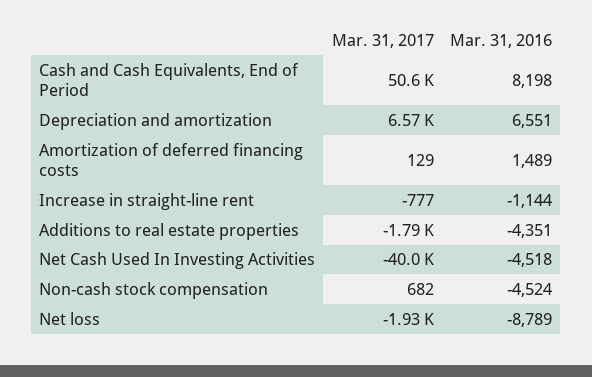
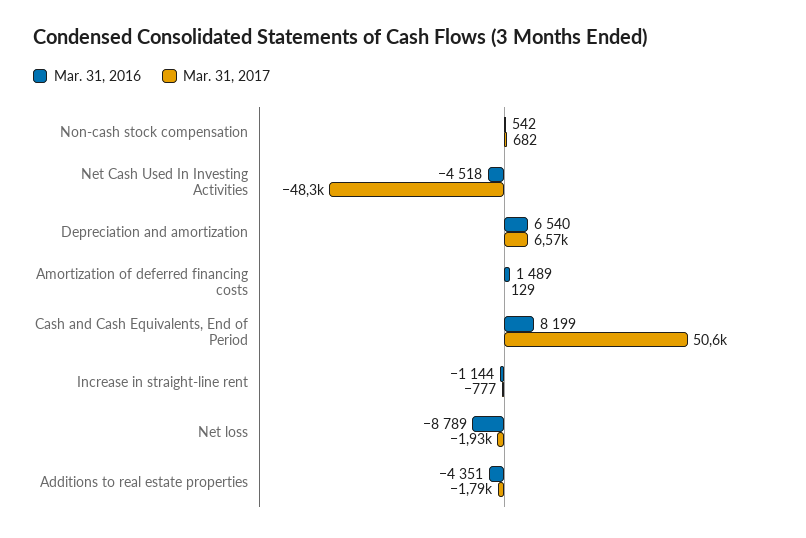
Mar. 31, 2016, Cash and Cash Equivalents, End of Period: 8198 -> 8199
Mar. 31, 2016, Depreciation and amortization: 6551 -> 6540
Mar. 31, 2017, Net Cash Used In Investing Activities: -40000 -> -48300
Mar. 31, 2016, Non-cash stock compensation: -4524 -> 542

